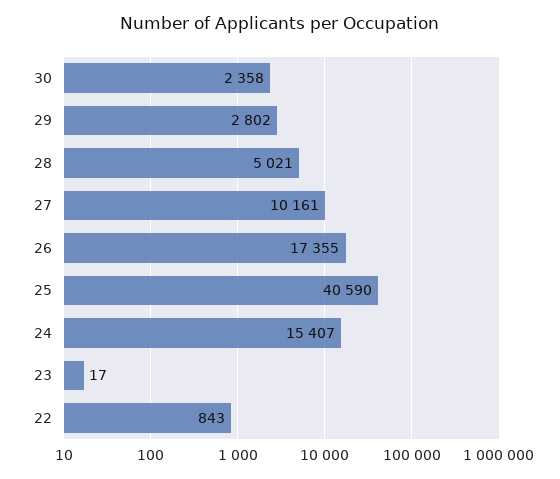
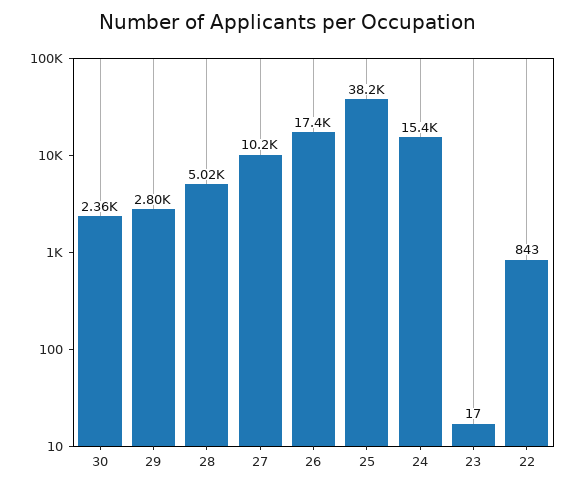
25: 40590 -> 38200

